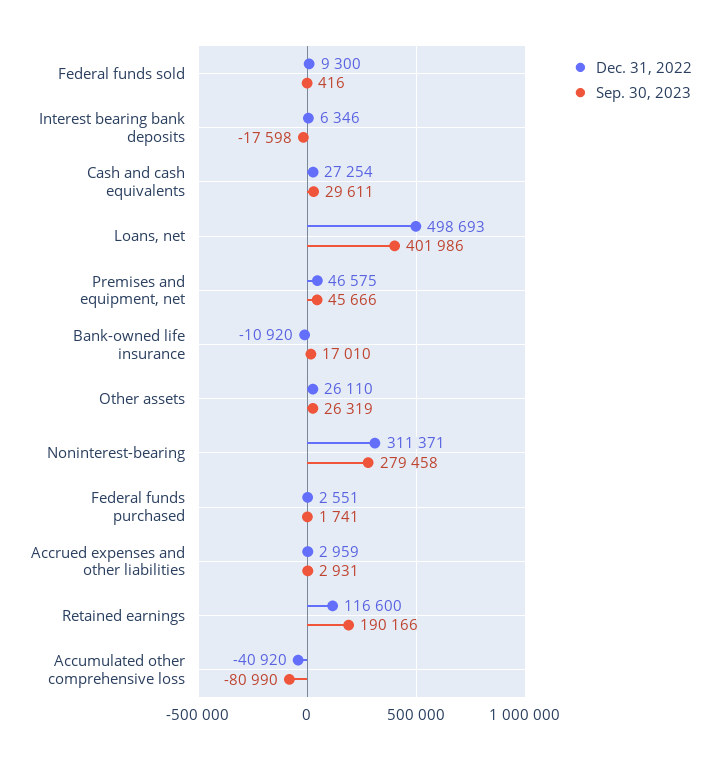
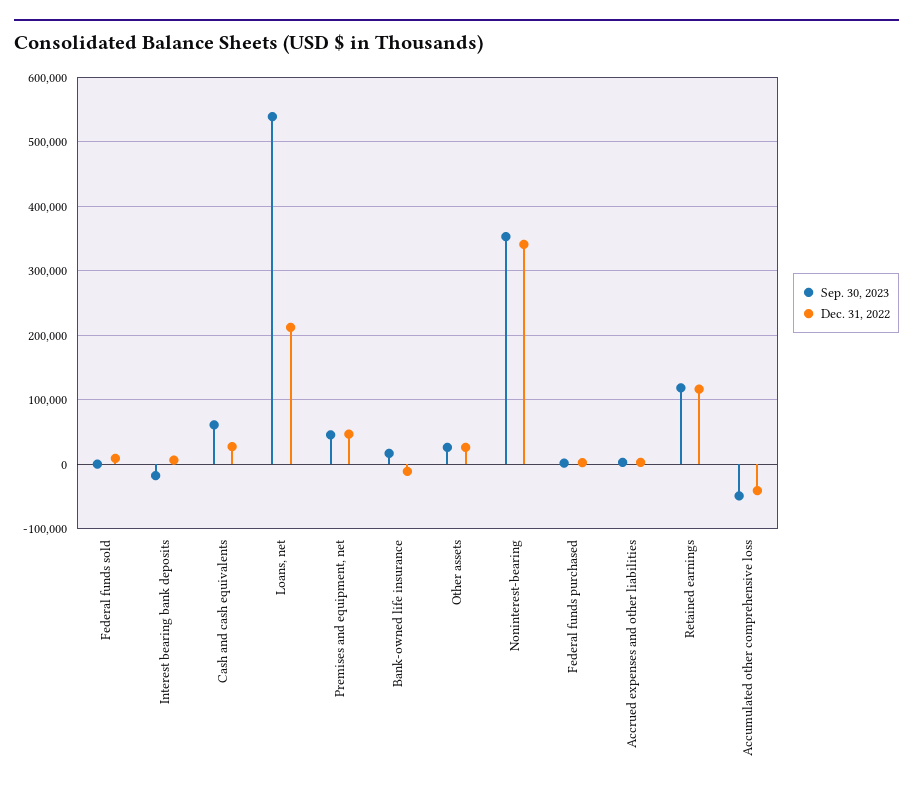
Sep. 30, 2023, Cash and cash equivalents: 29611 -> 60000
Dec. 31, 2022, Loans, net: 498693 -> 210000
Sep. 30, 2023, Loans, net: 401986 -> 540000
Dec. 31, 2022, Noninterest-bearing: 311371 -> 340000
Sep. 30, 2023, Noninterest-bearing: 279458 -> 350000
Sep. 30, 2023, Retained earnings: 190166 -> 120000
Sep. 30, 2023, Accumulated other comprehensive loss: -80990 -> -50000

